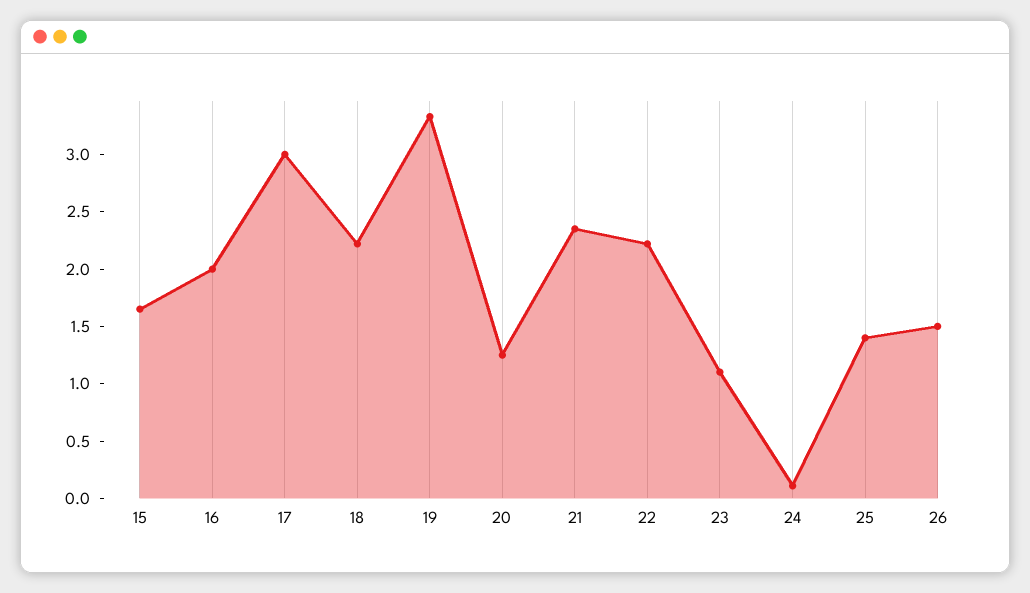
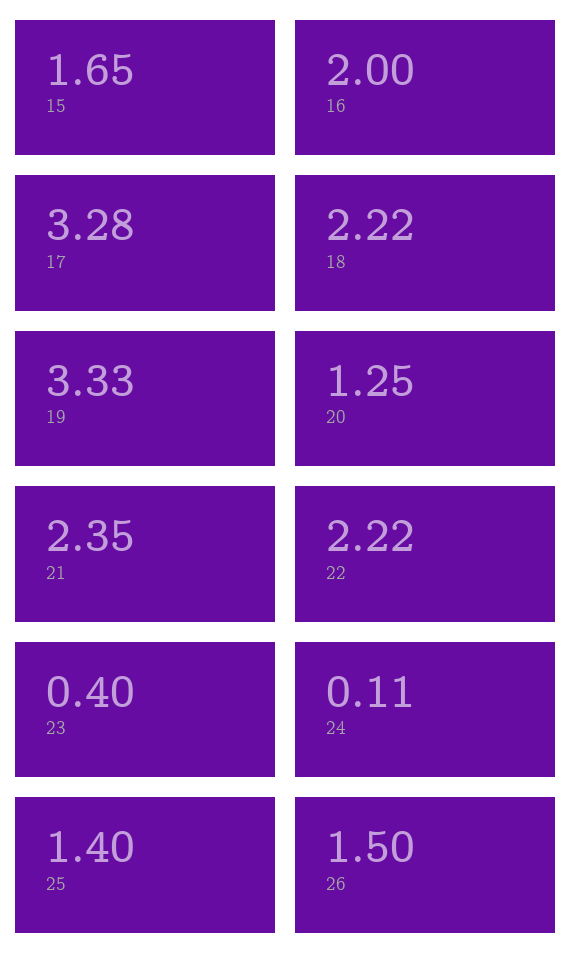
17: 3 -> 3.28
23: 1.1 -> 0.4

